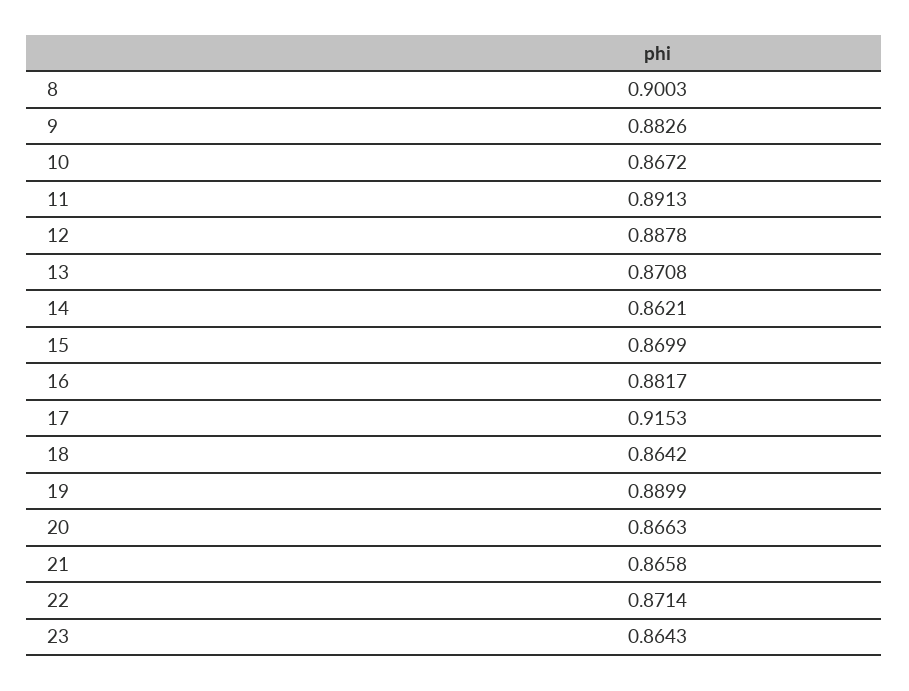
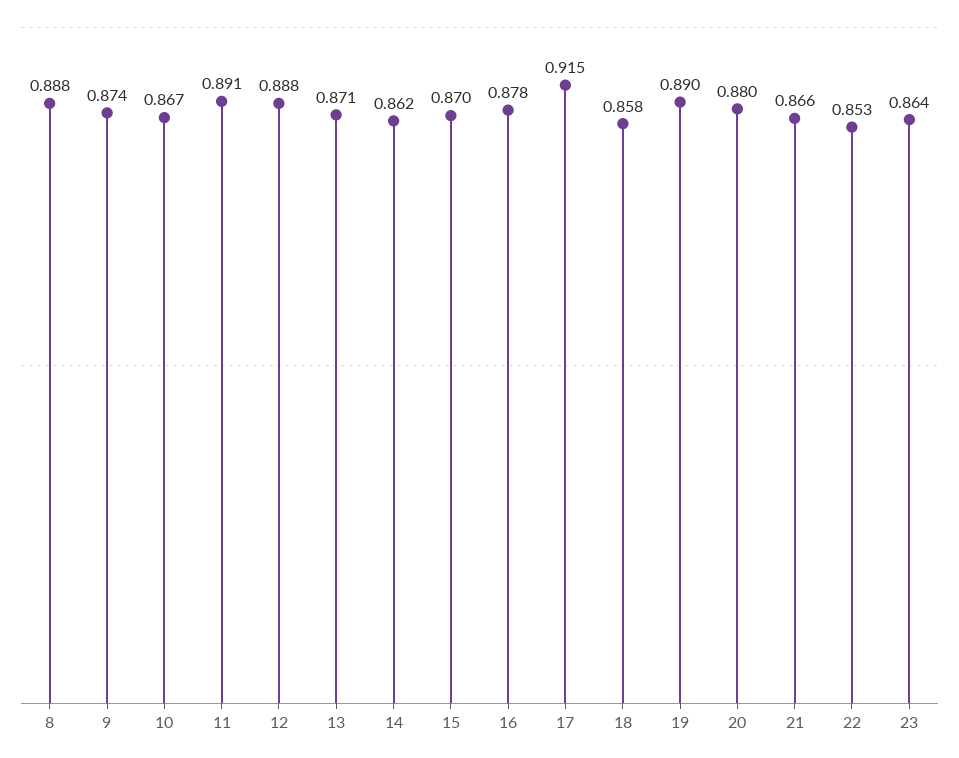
8: 0.9003 -> 0.888
9: 0.8826 -> 0.874
16: 0.8817 -> 0.878
18: 0.8642 -> 0.858
20: 0.8663 -> 0.88
22: 0.8714 -> 0.853

